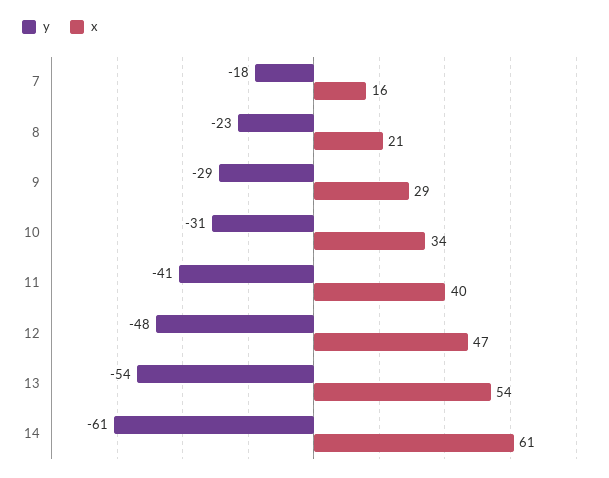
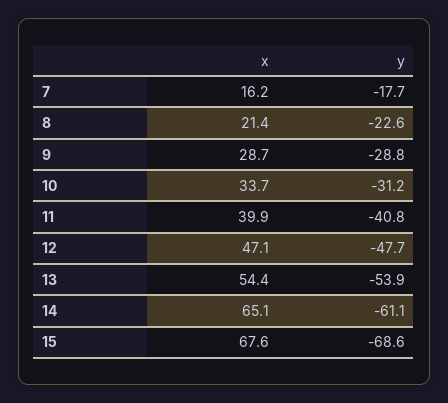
x, 14: 61 -> 65.1
x, 15: none -> 67.6
y, 15: none -> -68.6

